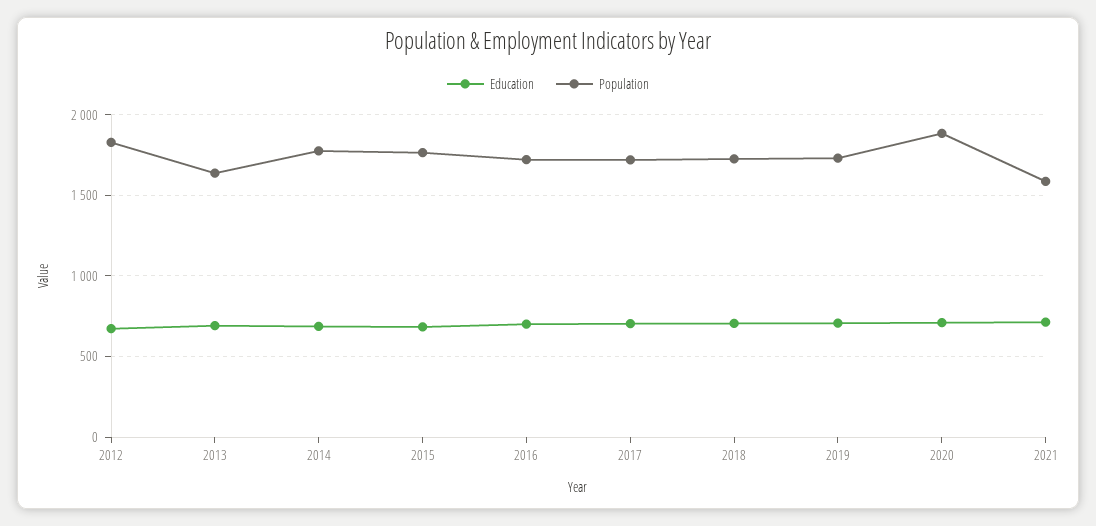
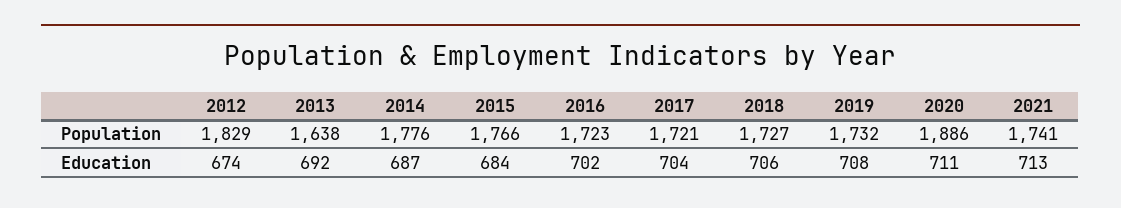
Population, 2021: 1600 -> 1741

